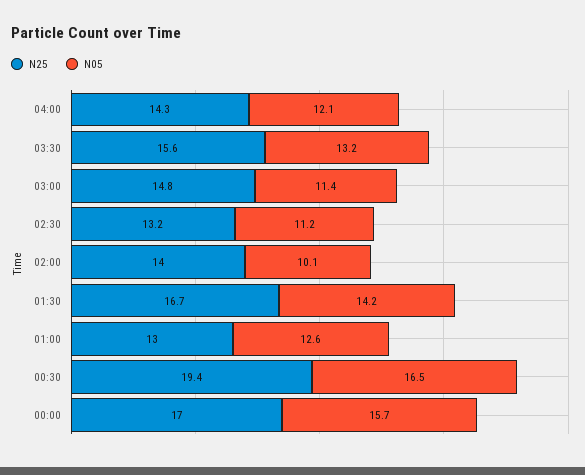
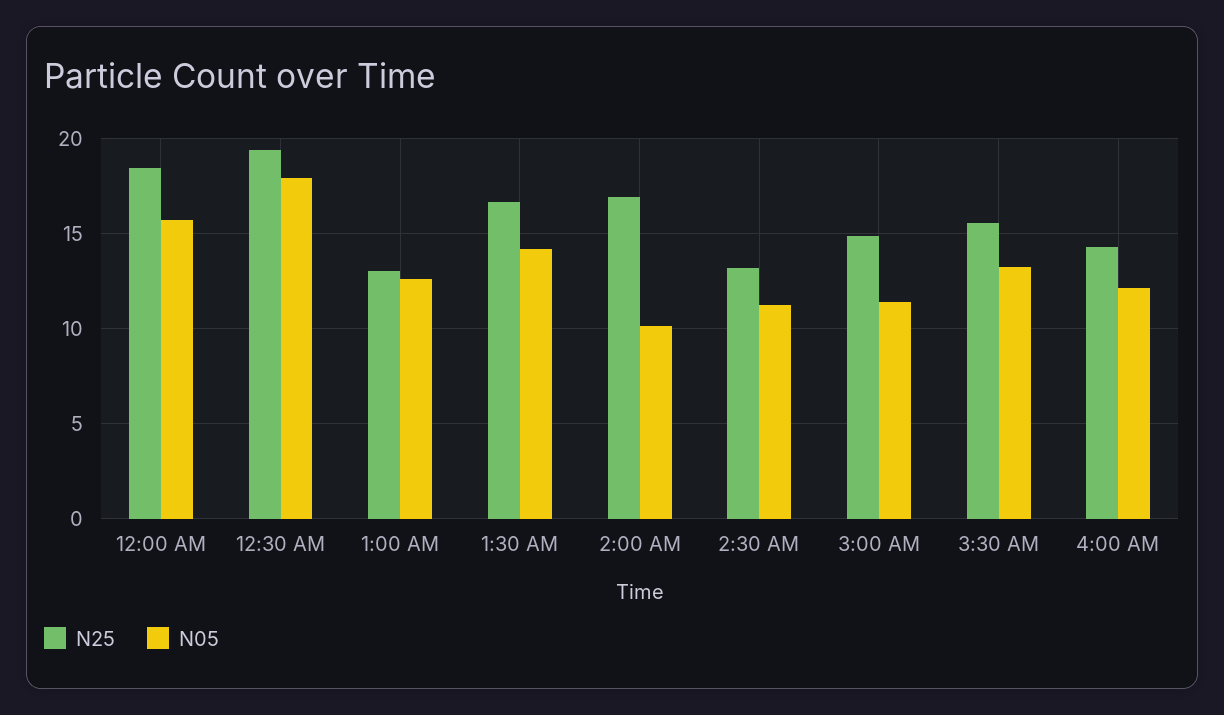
N25, 02:00: 14 -> 17
N05, 00:30: 16.5 -> 18
N25, 00:00: 17 -> 18.5

